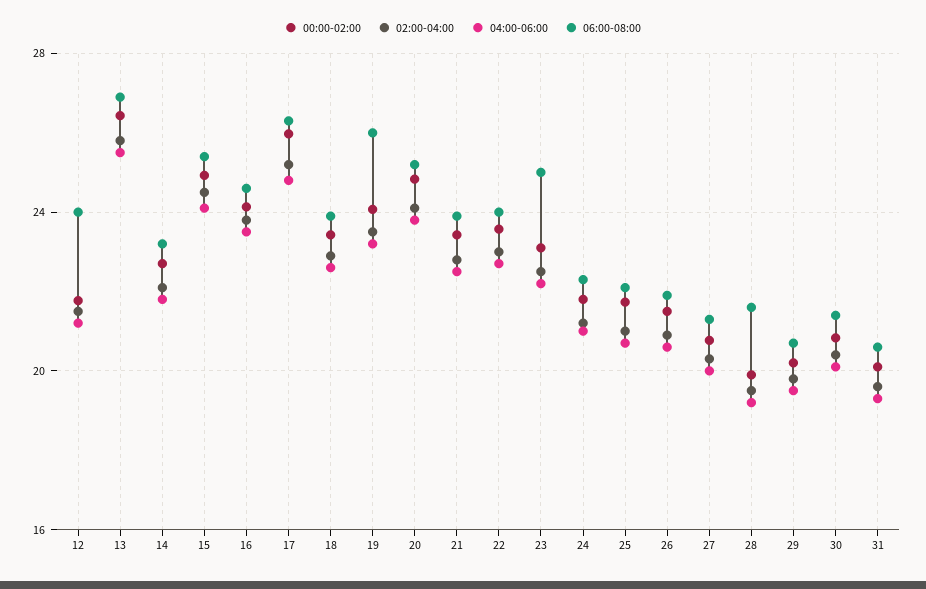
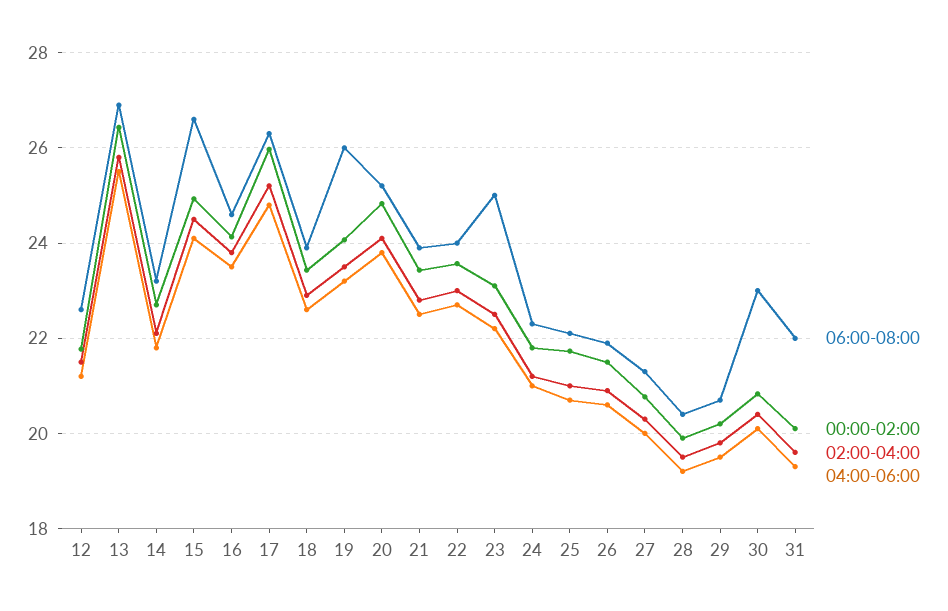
06:00-08:00, 12: 24 -> 22.6
06:00-08:00, 15: 25.5 -> 26.6
06:00-08:00, 28: 21.5 -> 20.4
06:00-08:00, 30: 21.5 -> 23
06:00-08:00, 31: 20.5 -> 22

